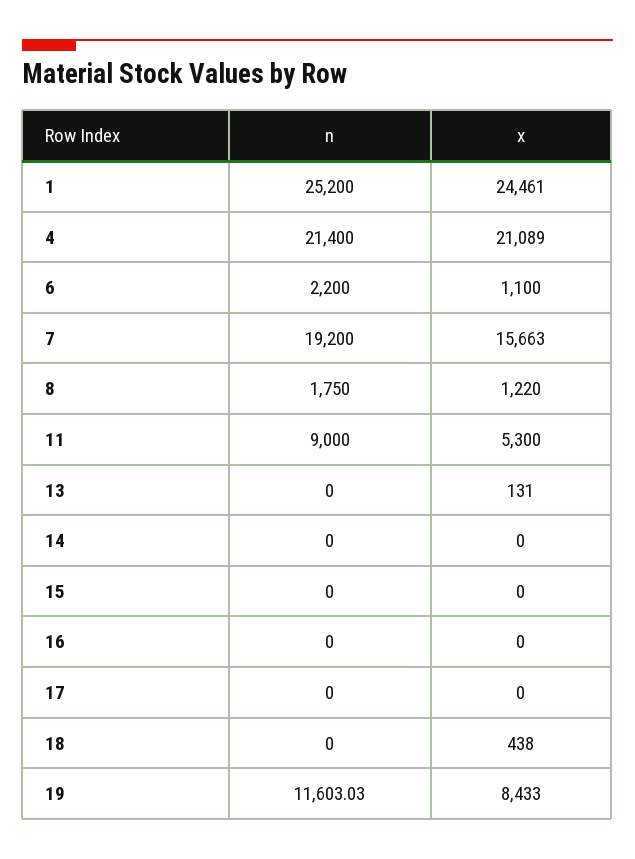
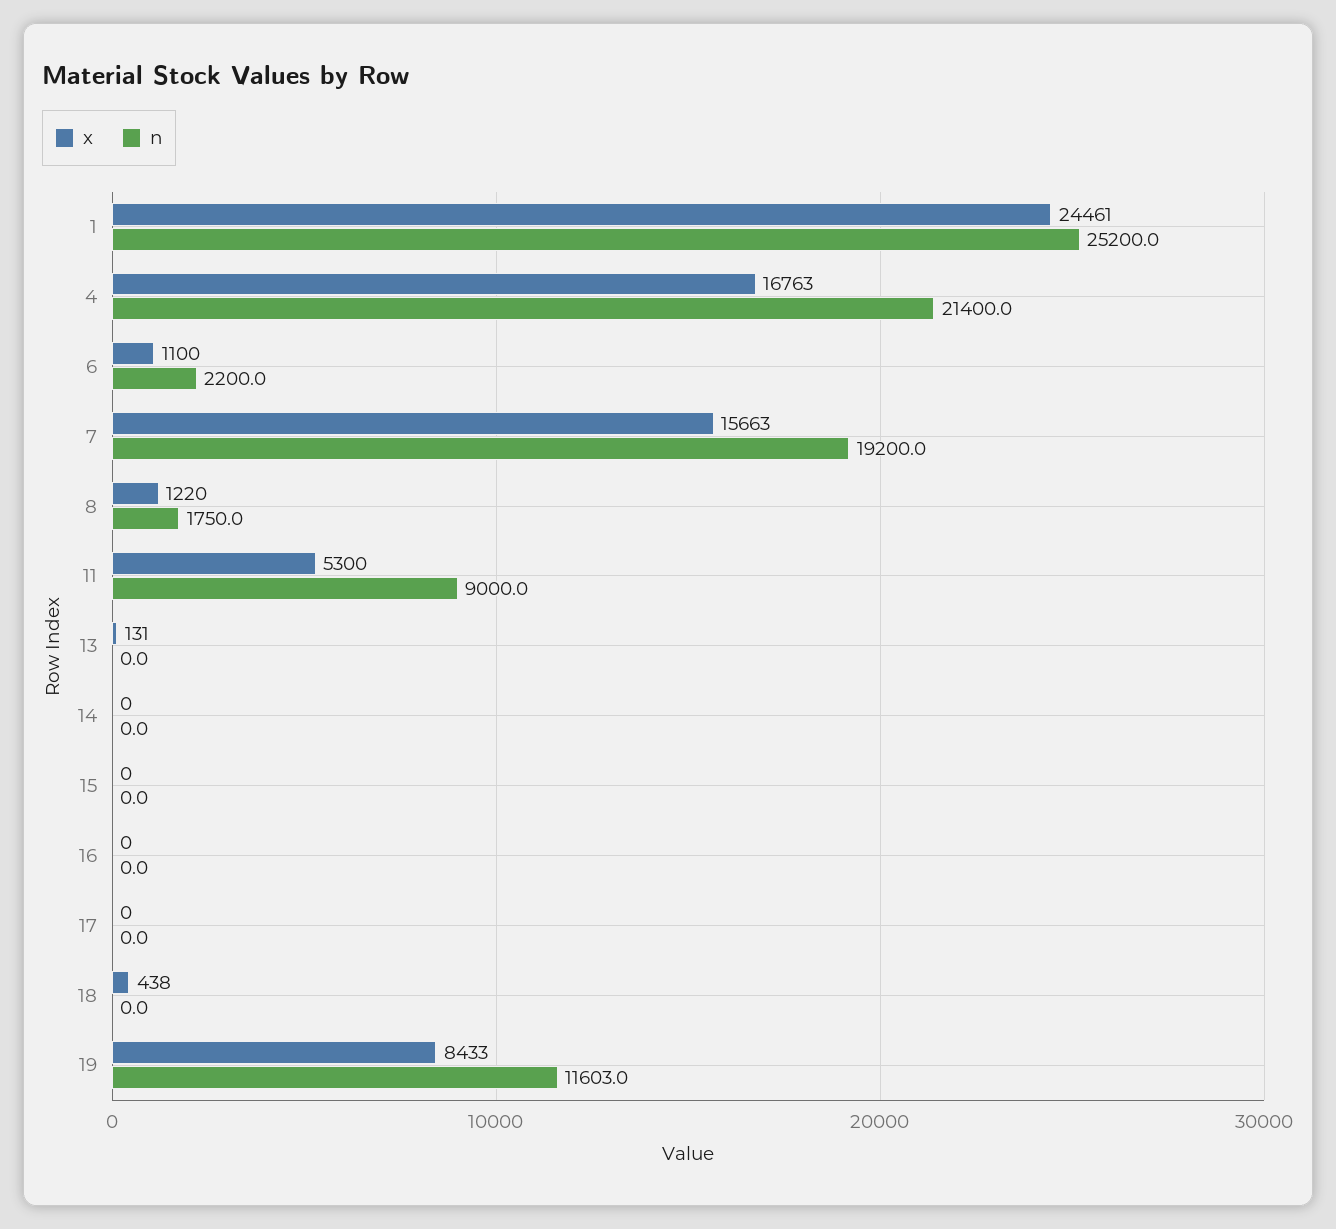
x, 4: 21089 -> 16763

